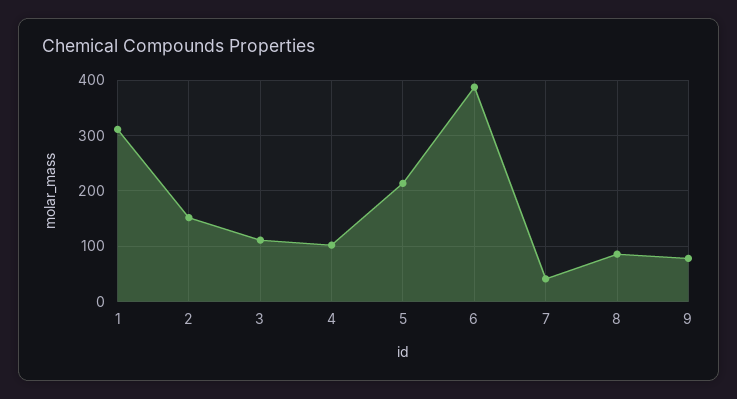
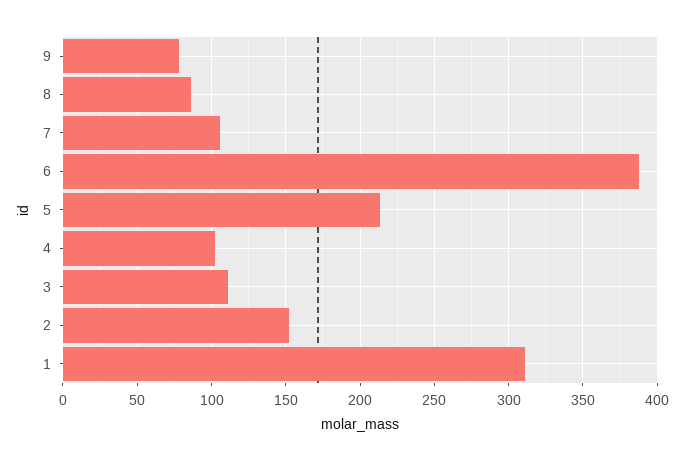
7: 40 -> 105

